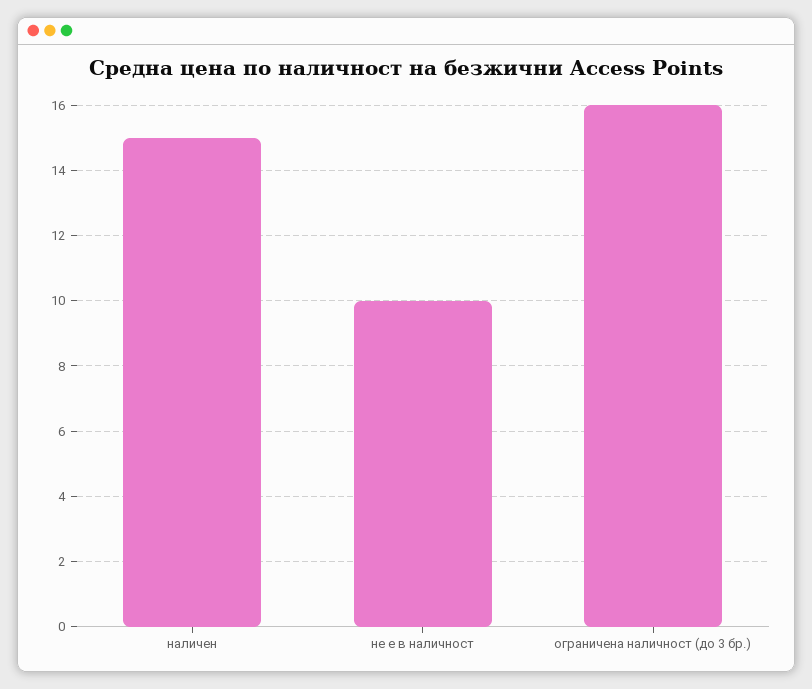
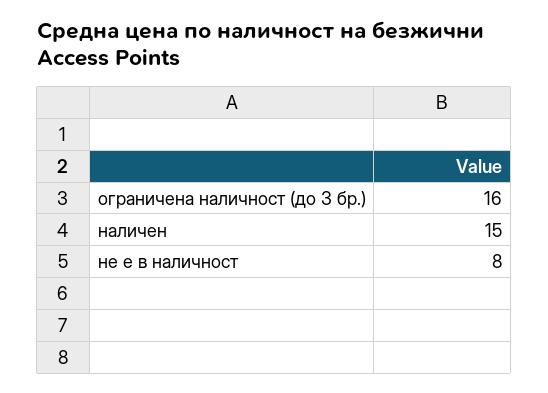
не е в наличност: 10 -> 8

